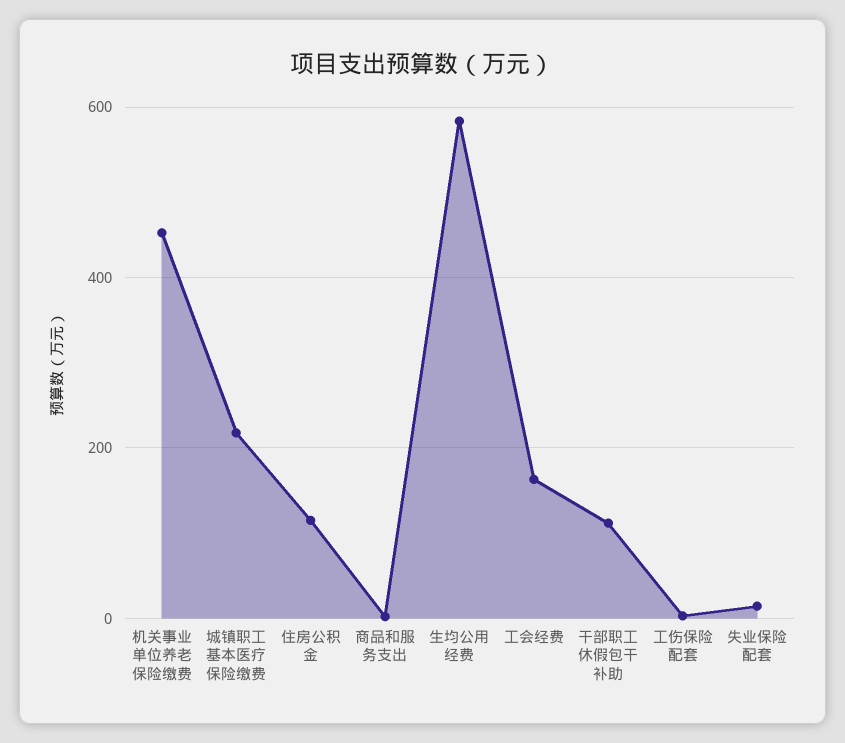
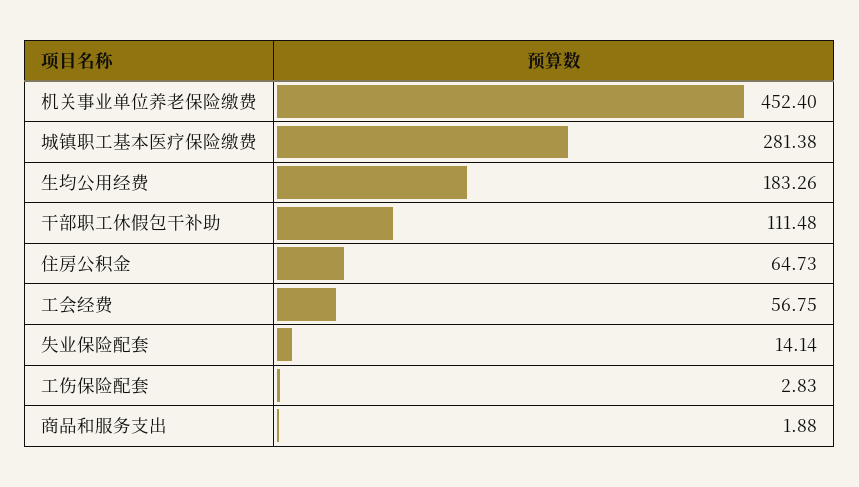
城镇职工基本医疗保险缴费: 220 -> 281.38
住房公积金: 120 -> 64.73
生均公用经费: 580 -> 183.26
工会经费: 160 -> 56.75

